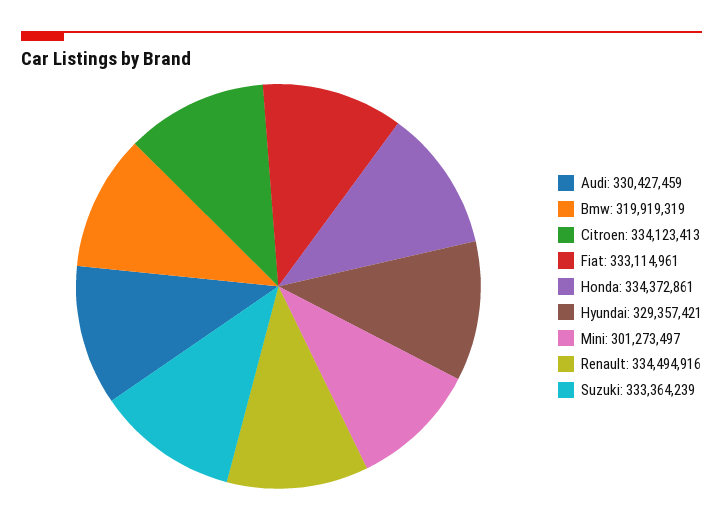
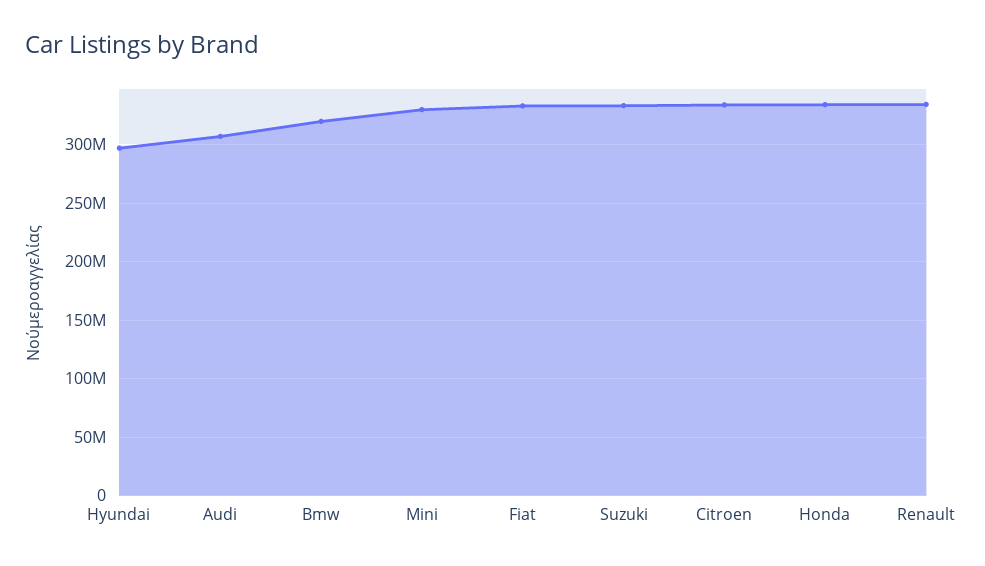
Audi: 330427459 -> 310000000
Hyundai: 329357421 -> 300000000
Mini: 301273497 -> 330000000

